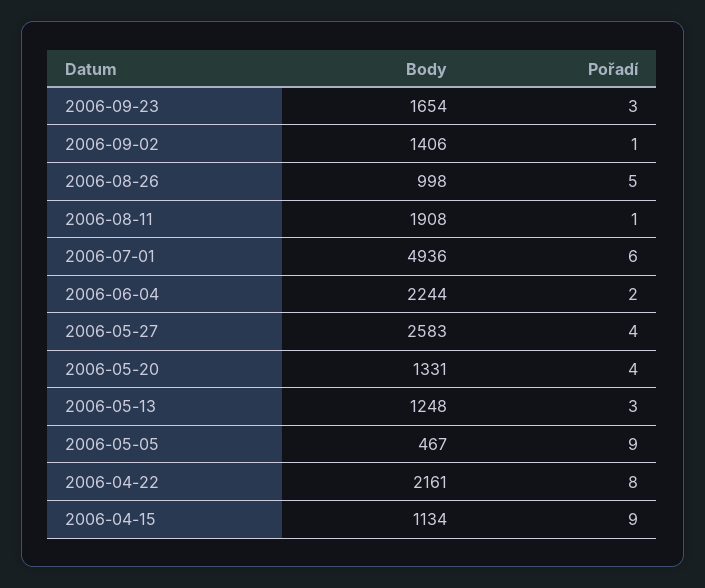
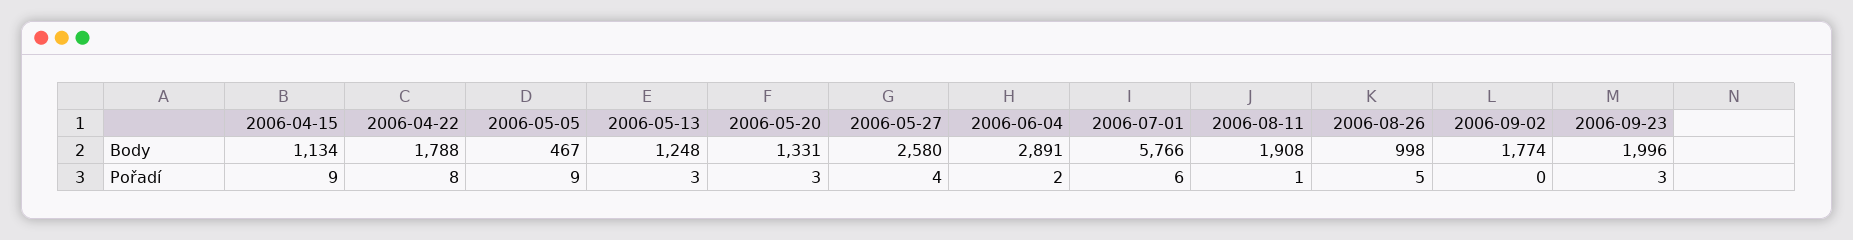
Body, 2006-09-23: 1654 -> 1996
Body, 2006-09-02: 1406 -> 1774
Pořadí, 2006-09-02: 1 -> 0
Body, 2006-07-01: 4936 -> 5766
Body, 2006-06-04: 2244 -> 2891
Body, 2006-05-27: 2583 -> 2580
Pořadí, 2006-05-20: 4 -> 3
Body, 2006-04-22: 2161 -> 1788

